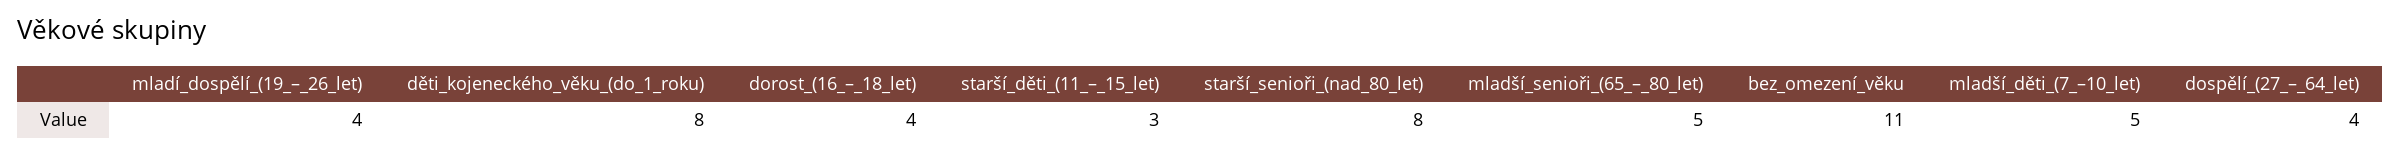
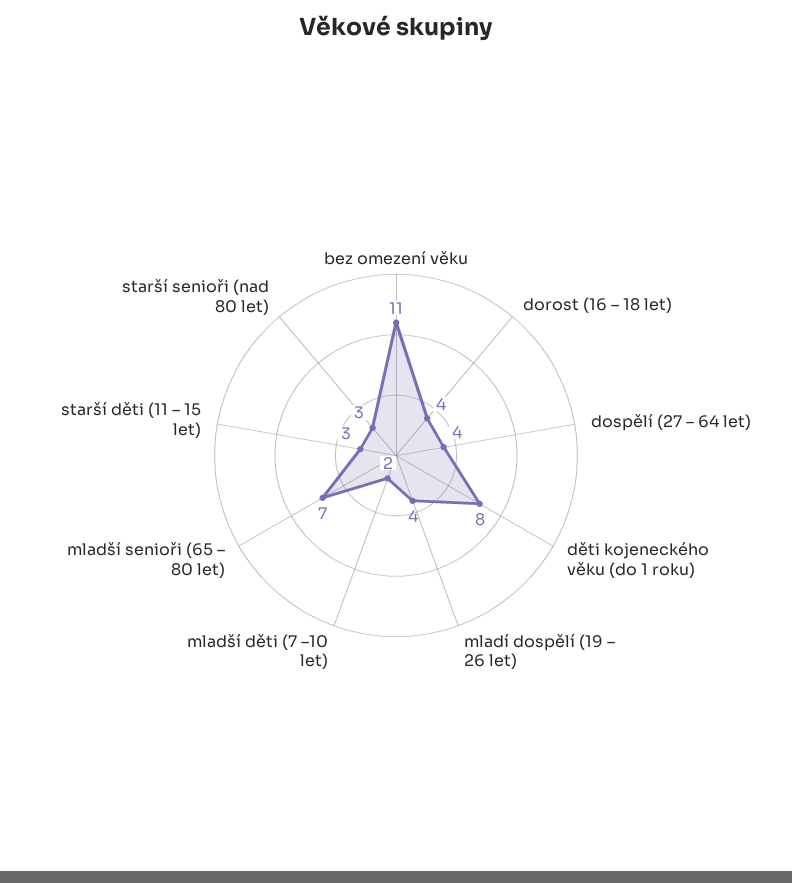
starší_senioři_(nad_80_let): 8 -> 3
mladší_senioři_(65_–_80_let): 5 -> 7
mladší_děti_(7_–10_let): 5 -> 2

